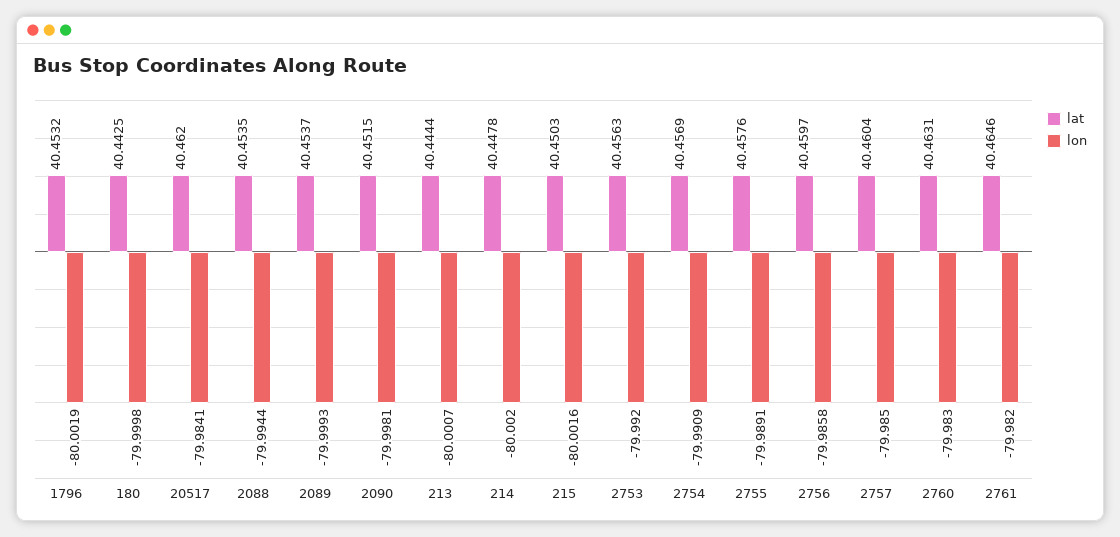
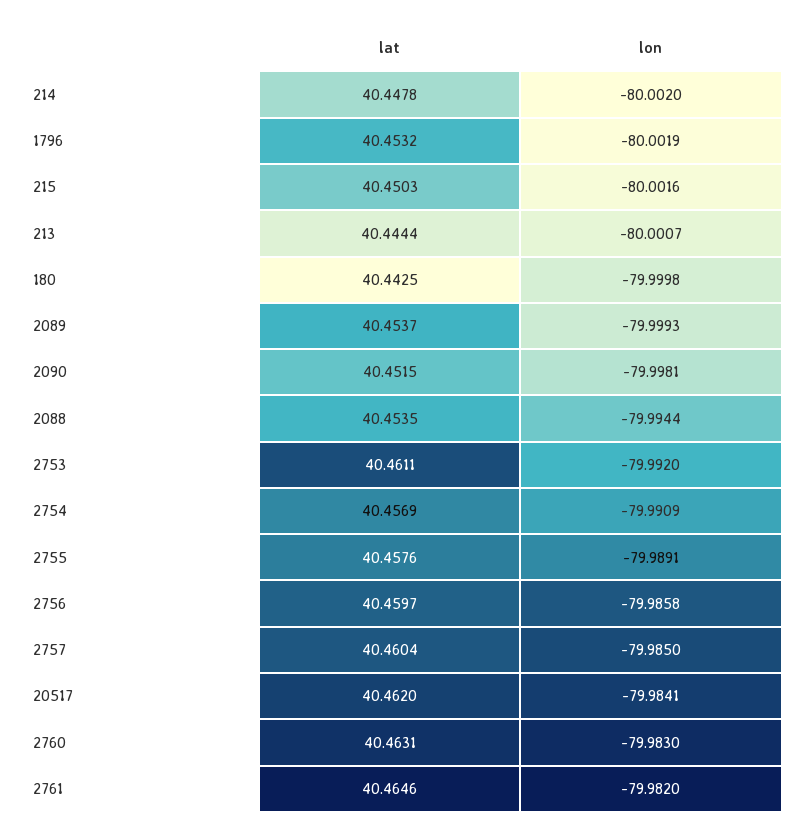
lat, 2753: 40.4563 -> 40.4611

